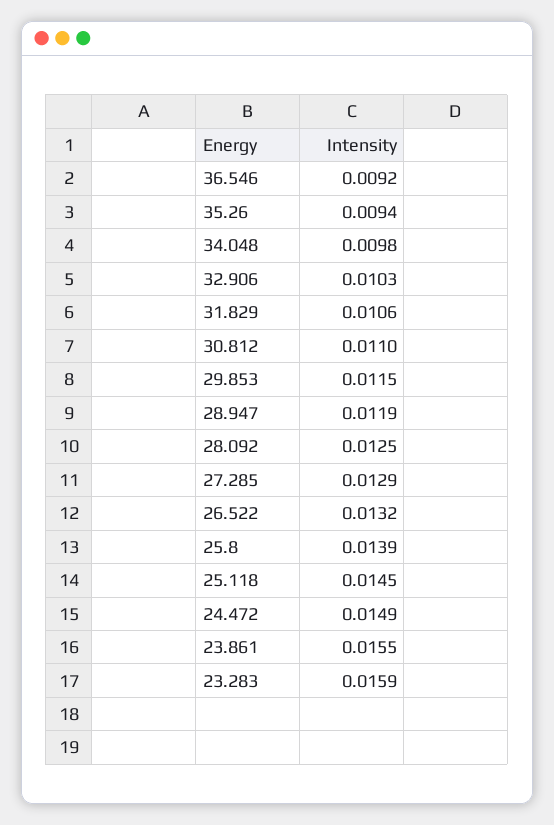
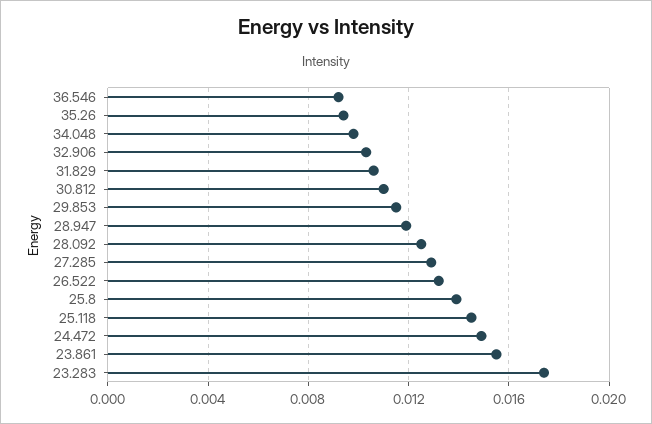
23.283: 0.0159 -> 0.0175

